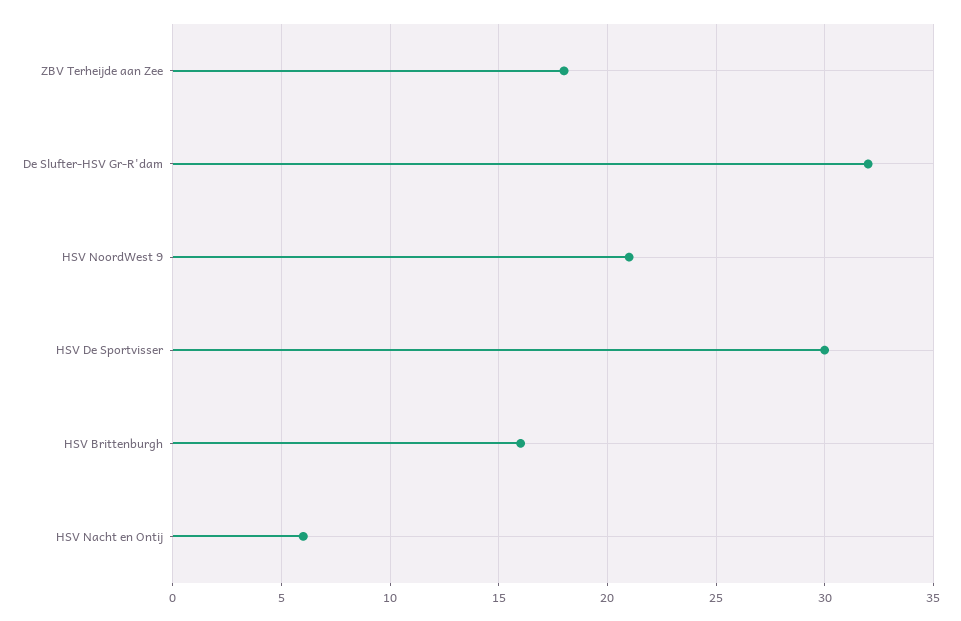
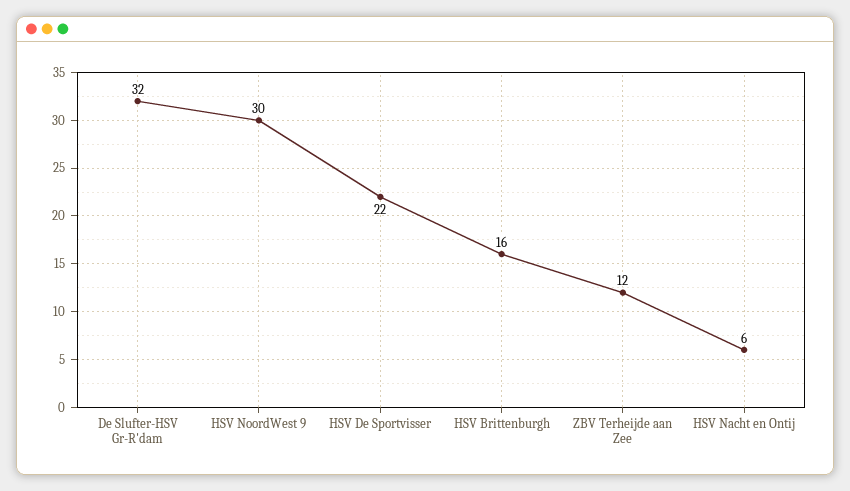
ZBV Terheijde aan Zee: 18 -> 12
HSV NoordWest 9: 21 -> 30
HSV De Sportvisser: 30 -> 22

